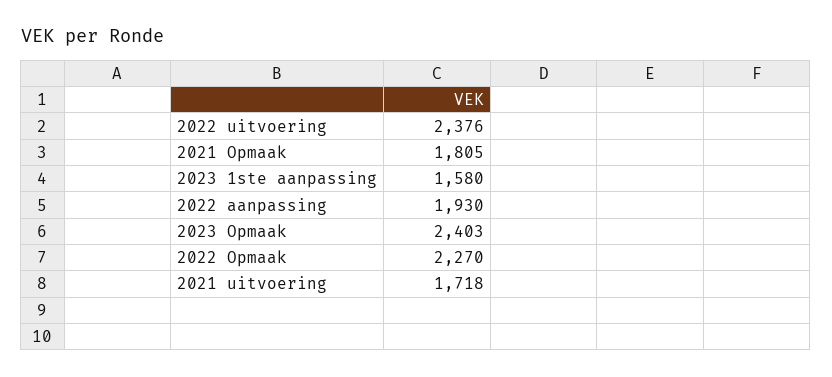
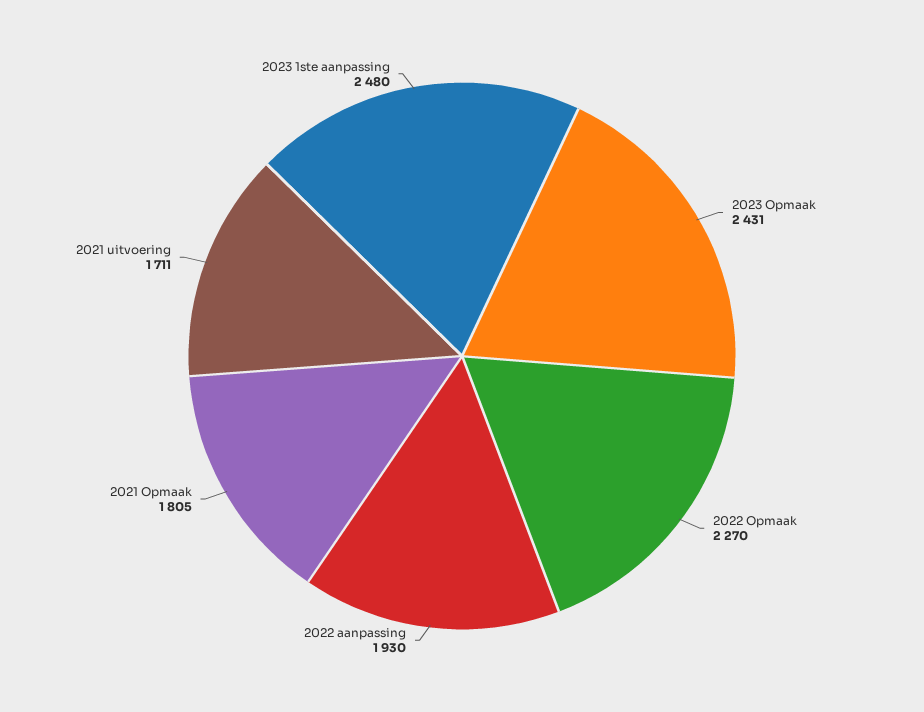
2022 uitvoering: 2376 -> none
2023 1ste aanpassing: 1580 -> 2480
2023 Opmaak: 2403 -> 2431
2021 uitvoering: 1718 -> 1711

